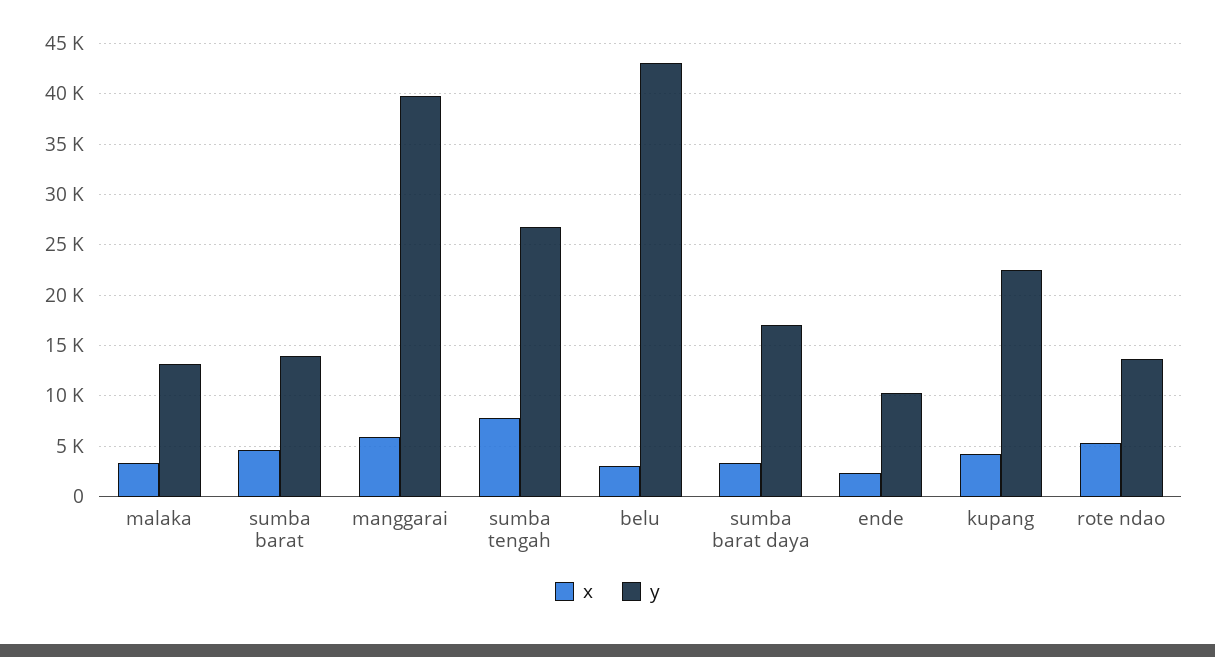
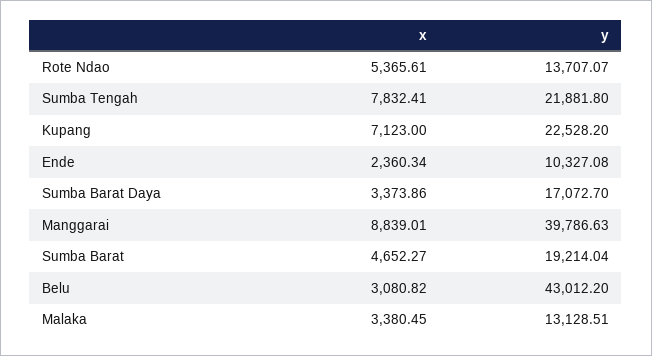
y, sumba barat: 14000 -> 19214.04
x, manggarai: 6000 -> 8839.01
y, sumba tengah: 27000 -> 21881.8
x, kupang: 4000 -> 7123

